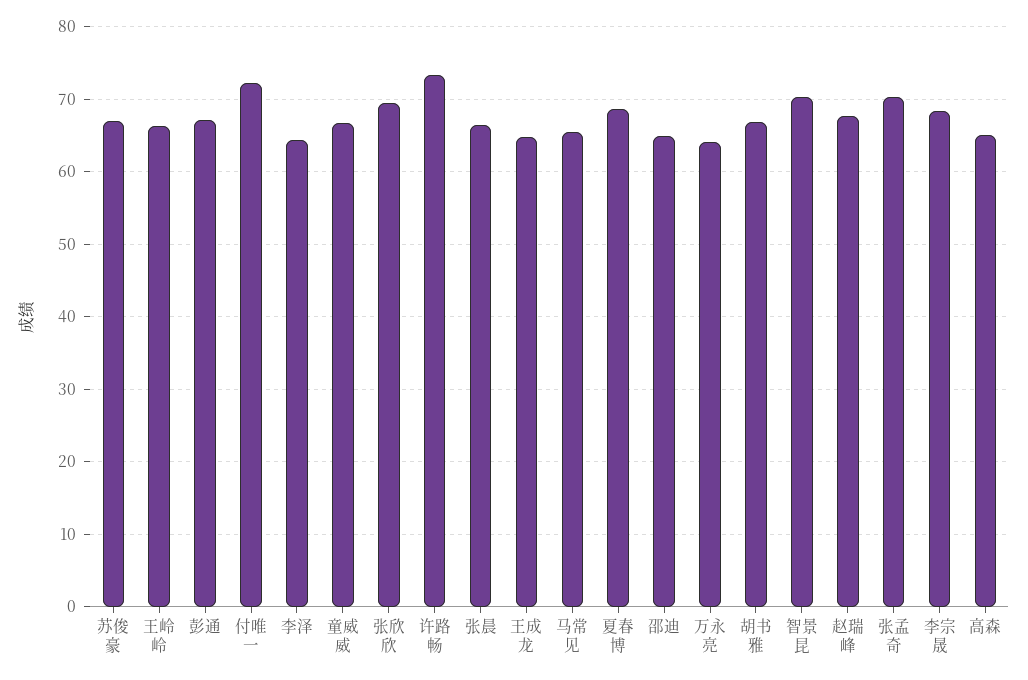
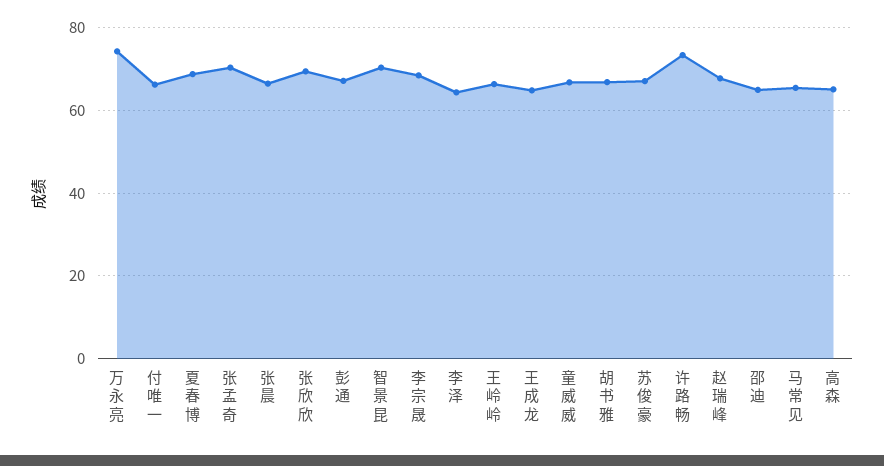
付唯一: 72 -> 66
万永亮: 64 -> 74

